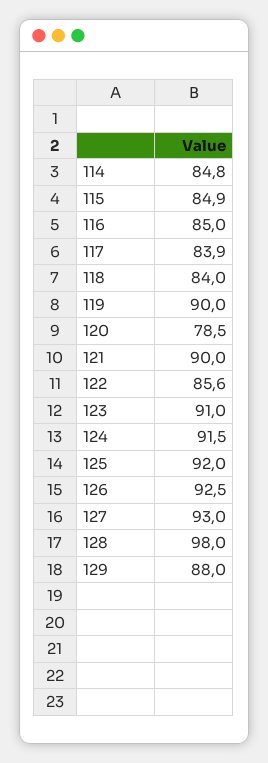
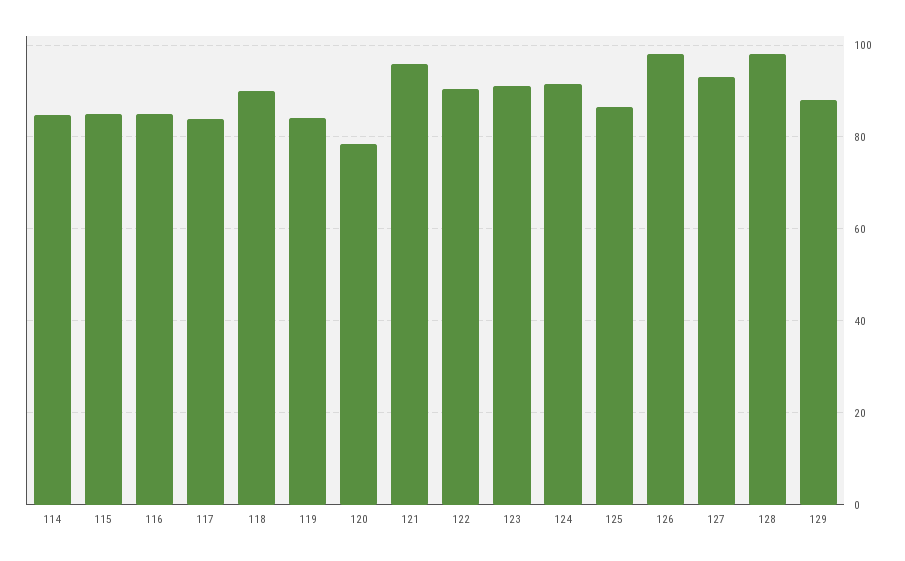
118: 84 -> 90
119: 90 -> 84
121: 90 -> 96
122: 85.6 -> 90
125: 92 -> 86
126: 92.5 -> 98

